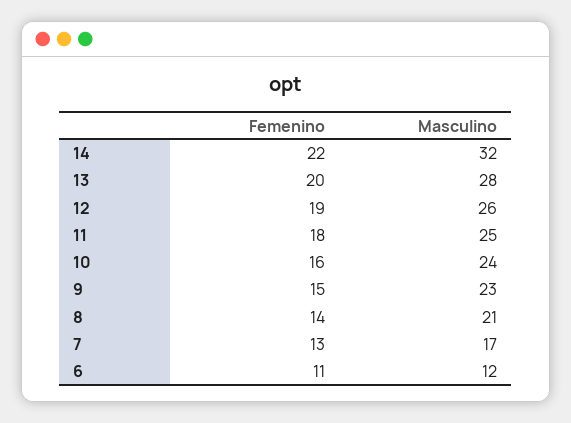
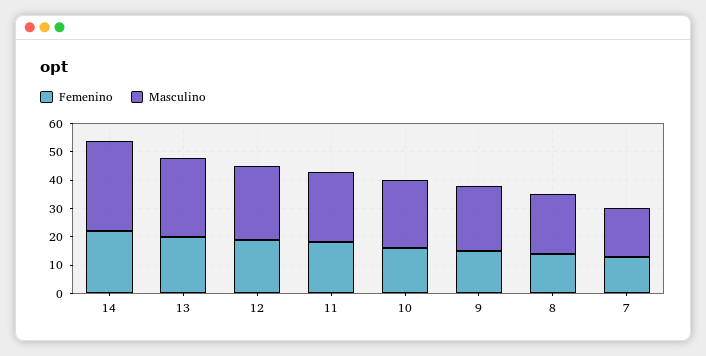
Femenino, 6: 11 -> none
Masculino, 6: 12 -> none

